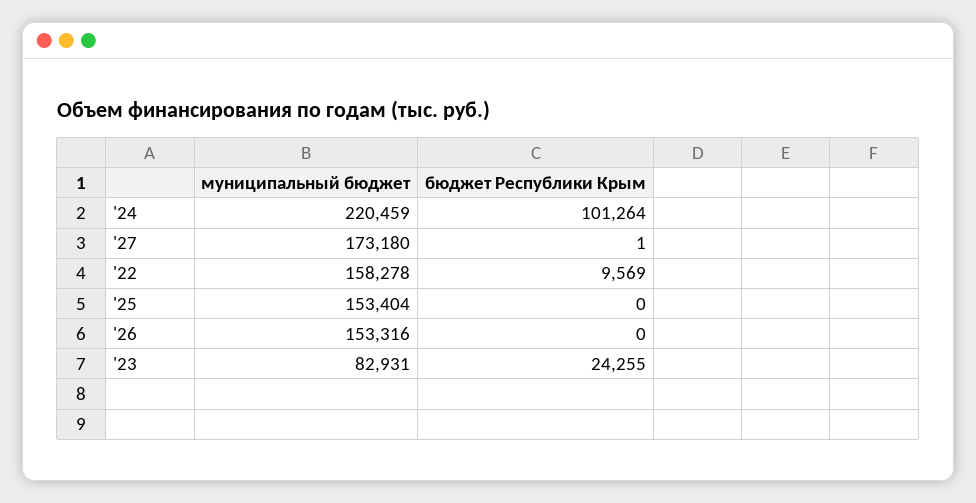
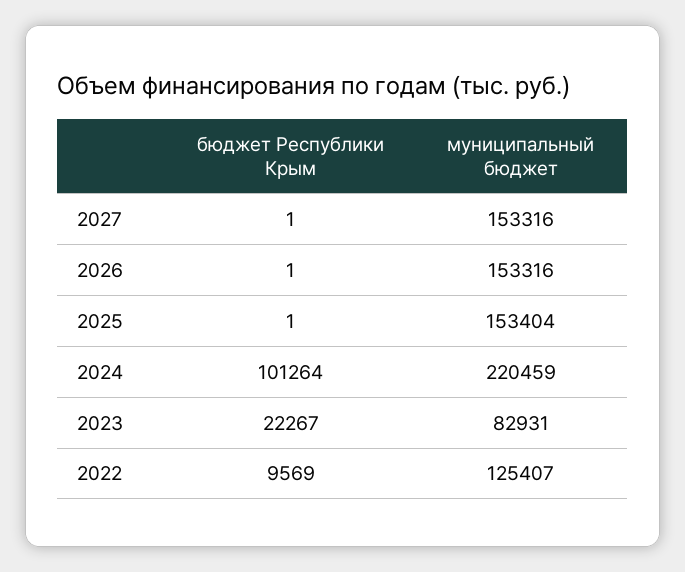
муниципальный бюджет, '27: 173180 -> 153316
муниципальный бюджет, '22: 158278 -> 125407
бюджет Республики Крым, '25: 0 -> 1
бюджет Республики Крым, '26: 0 -> 1
бюджет Республики Крым, '23: 24255 -> 22267

